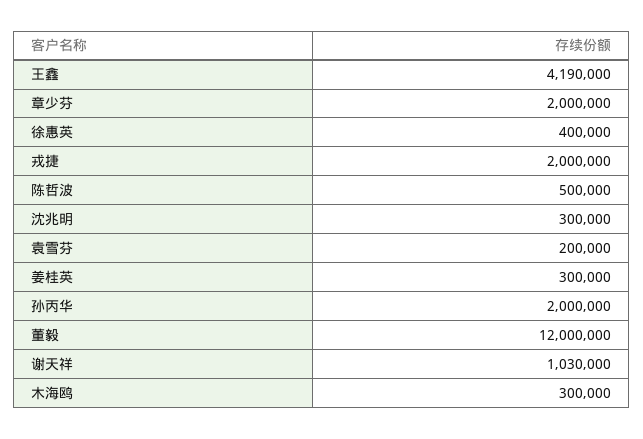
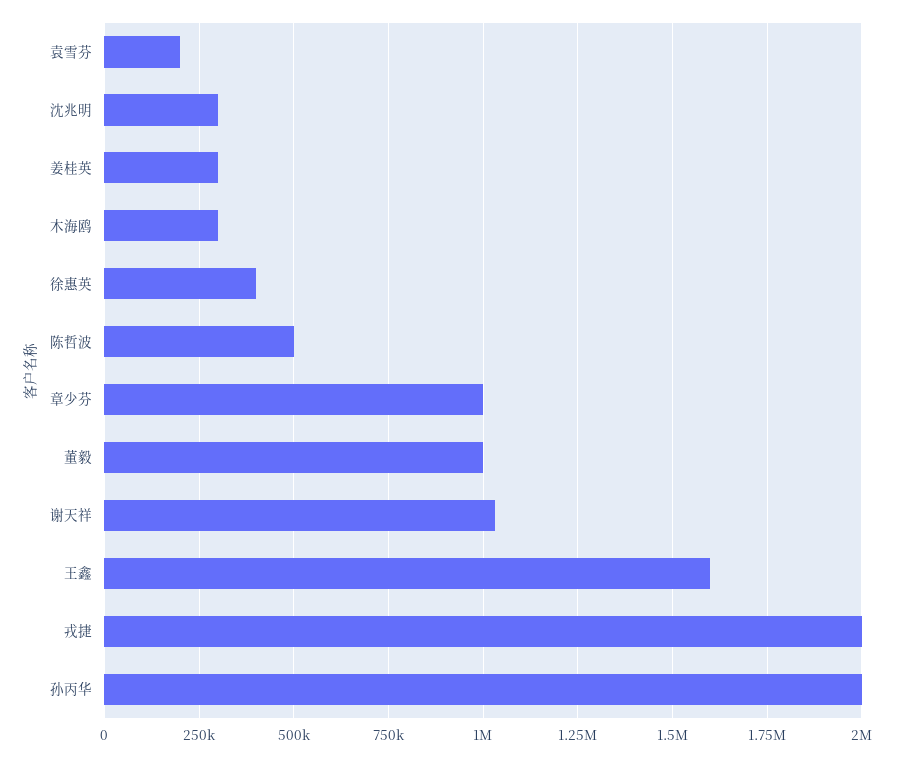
王鑫: 4190000 -> 1600000
章少芬: 2000000 -> 1000000
董毅: 12000000 -> 1000000

